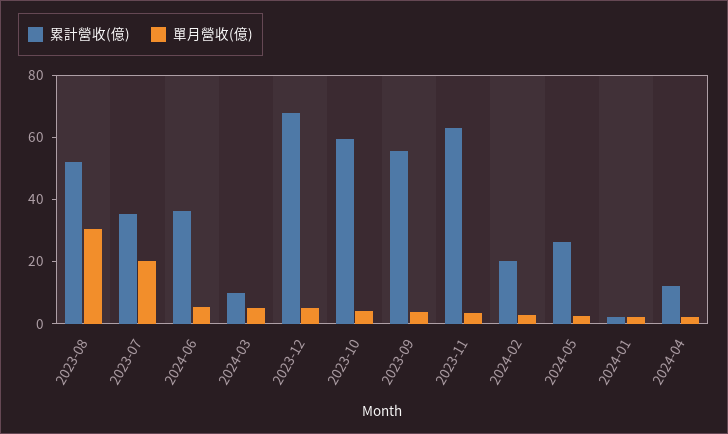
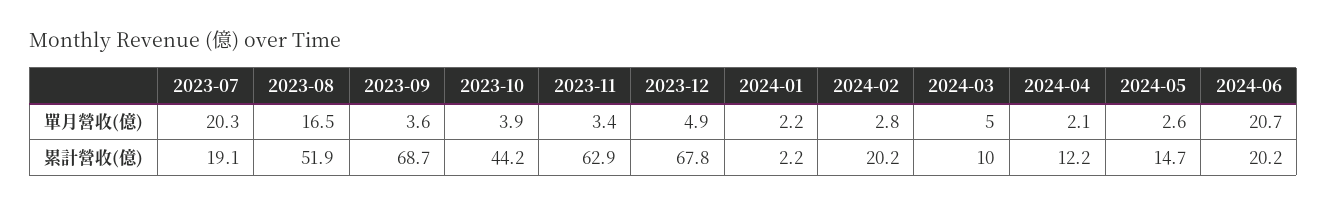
單月營收(億), 2023-08: 30 -> 16.5
累計營收(億), 2023-07: 35 -> 19.1
累計營收(億), 2024-06: 35 -> 20.2
單月營收(億), 2024-06: 5 -> 20.7
累計營收(億), 2023-10: 60 -> 44.2
累計營收(億), 2023-09: 55 -> 68.7
累計營收(億), 2024-05: 25 -> 14.7

